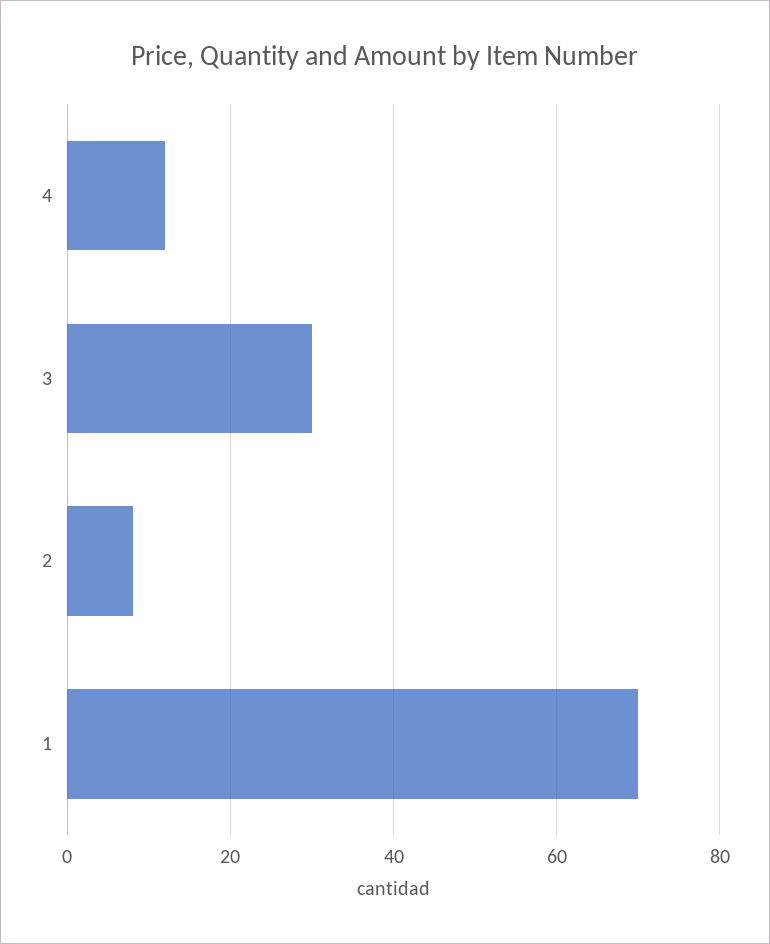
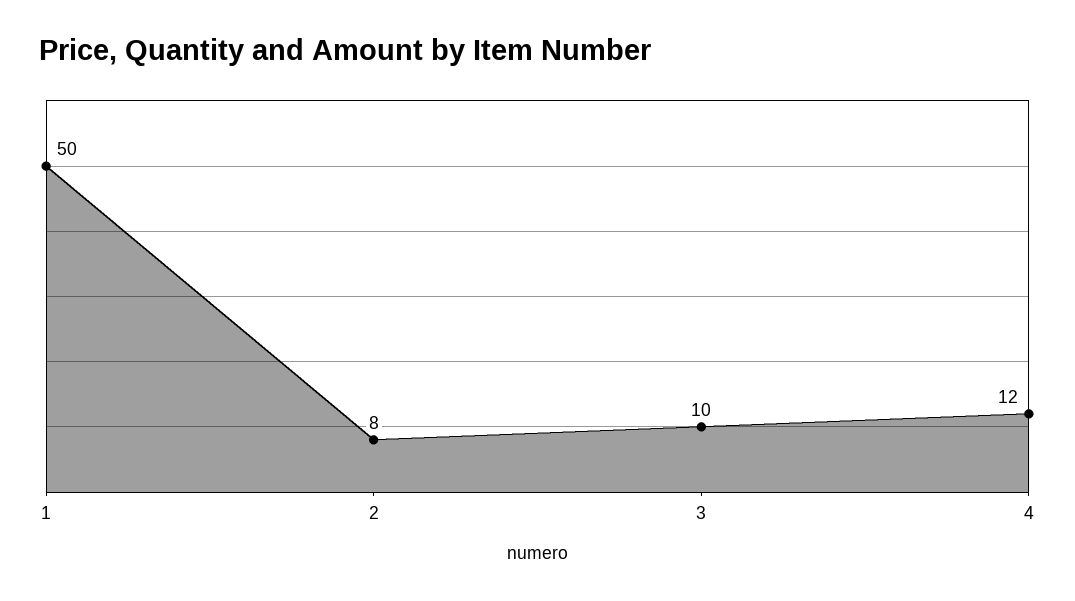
3: 30 -> 10
1: 70 -> 50

